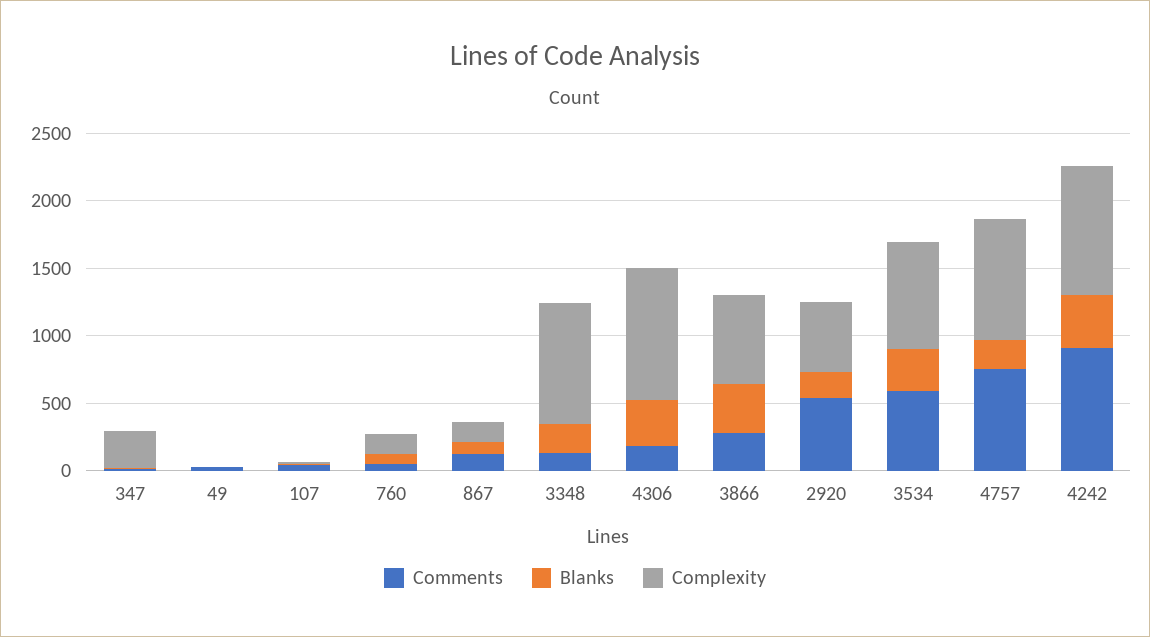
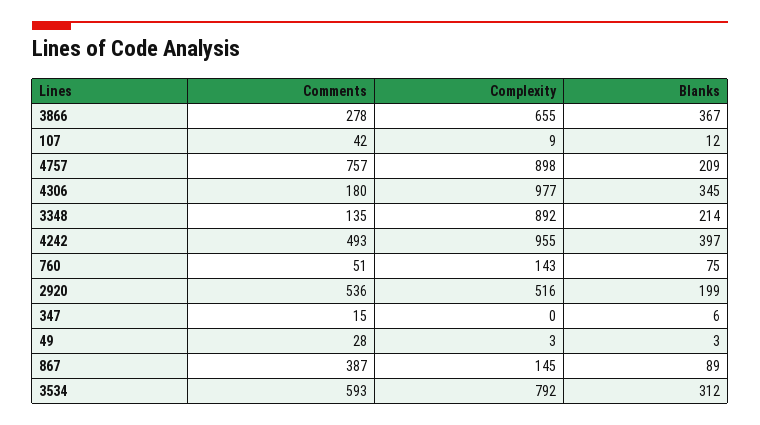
Complexity, 347: 300 -> 0
Comments, 867: 100 -> 387
Comments, 4242: 900 -> 493

